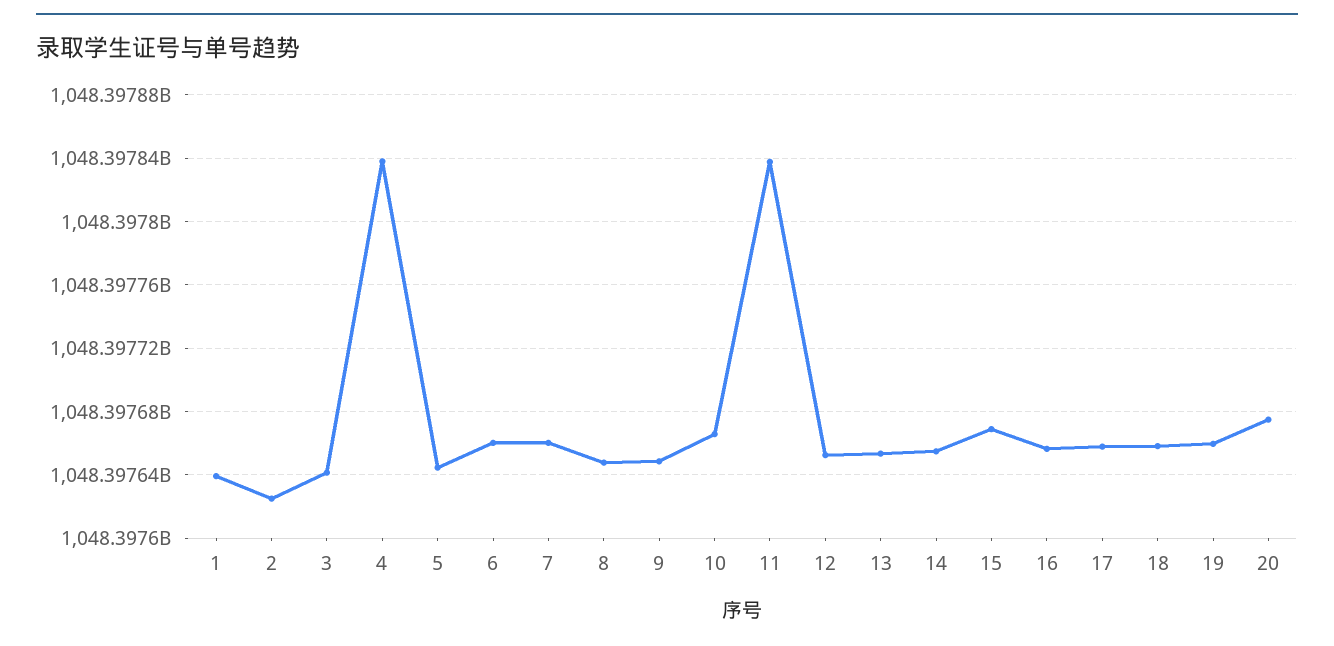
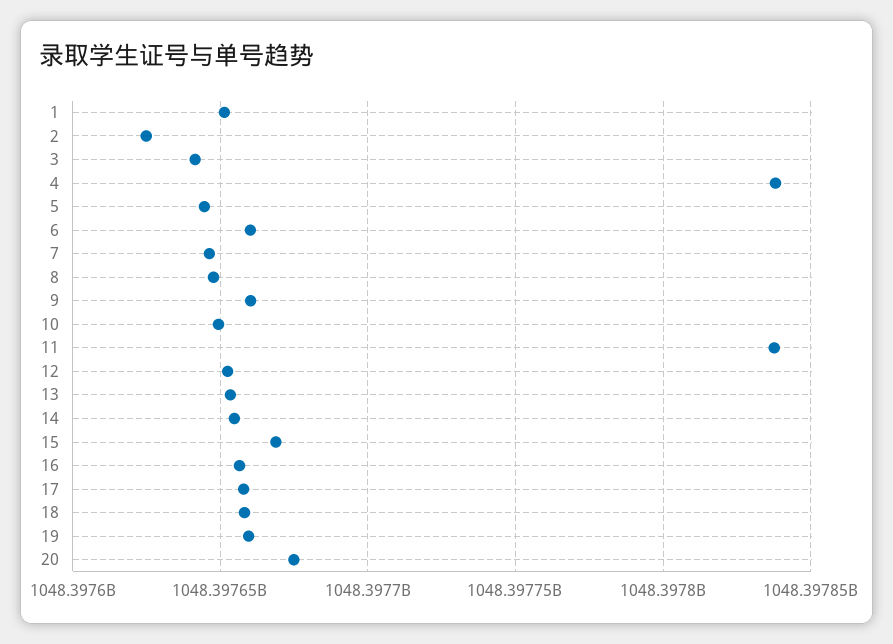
1: 1048397640000 -> 1048397650000
7: 1048397660000 -> 1048397645000
9: 1048397650000 -> 1048397660000
10: 1048397665000 -> 1048397650000

